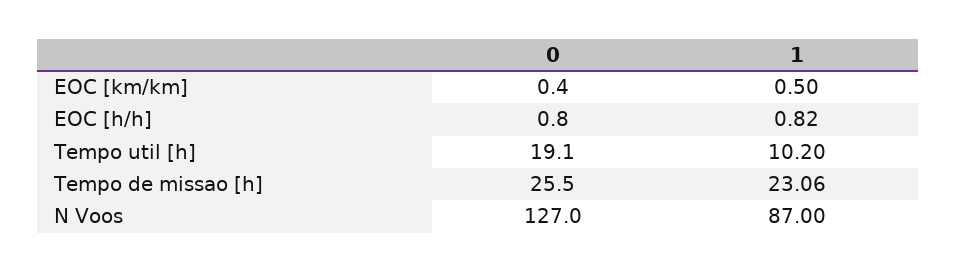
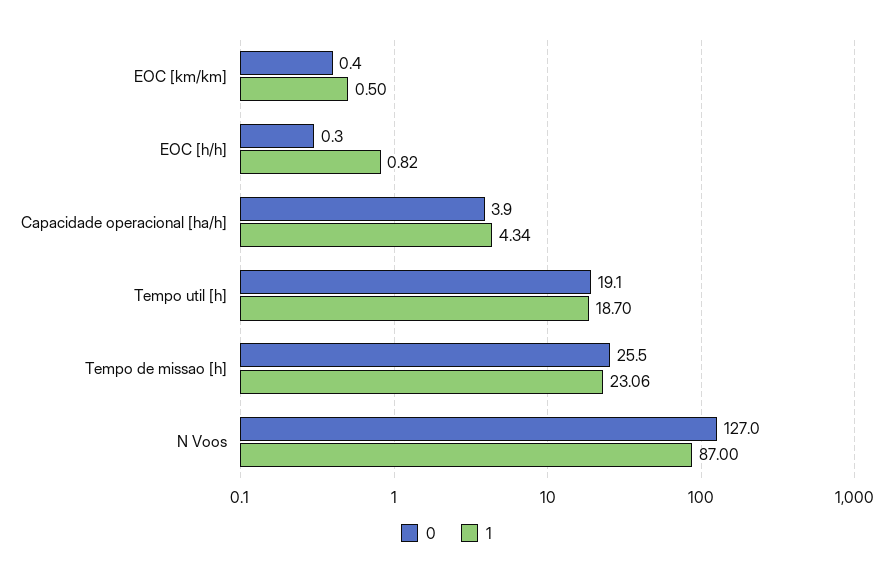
0, EOC [h/h]: 0.8 -> 0.3
1, Tempo util [h]: 10.2 -> 18.7
0, Capacidade operacional [ha/h]: none -> 3.9
1, Capacidade operacional [ha/h]: none -> 4.34

